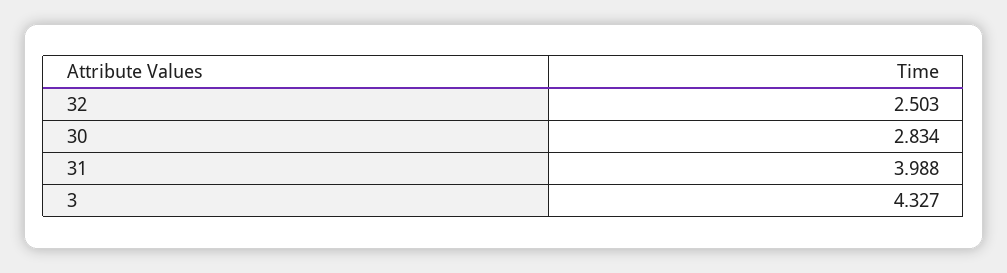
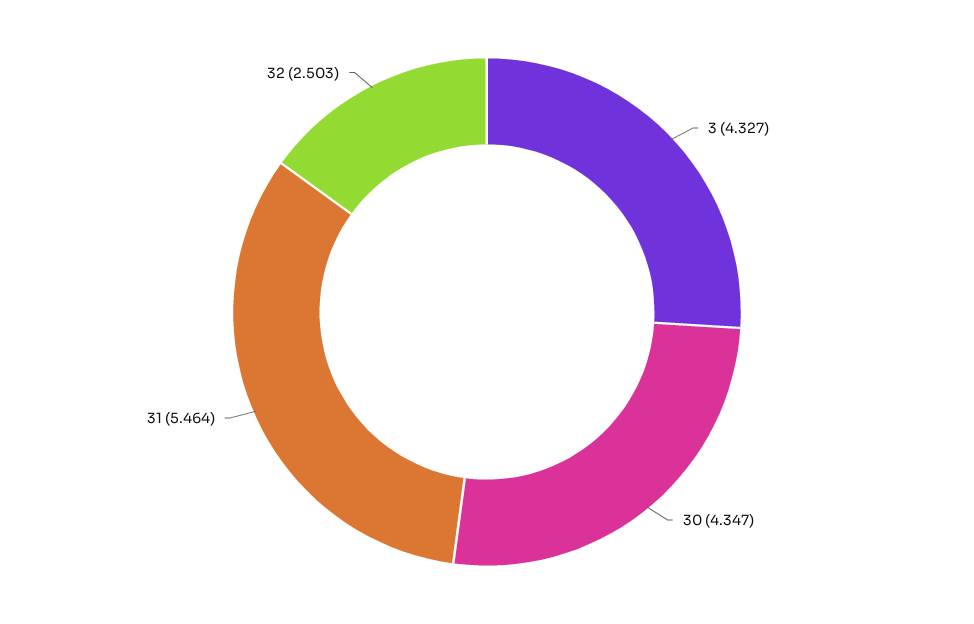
30: 2.834 -> 4.347
31: 3.988 -> 5.464

